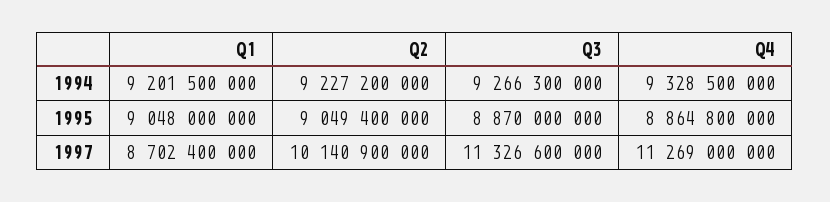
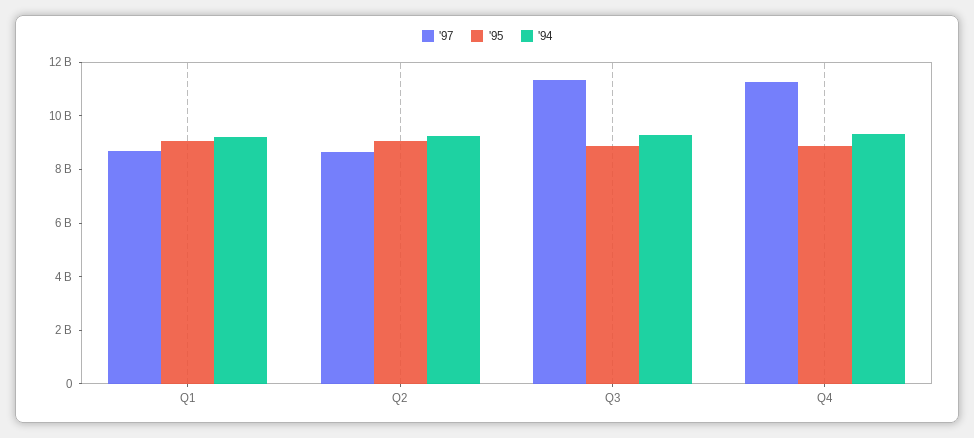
1997, Q2: 10140900000 -> 8500000000

